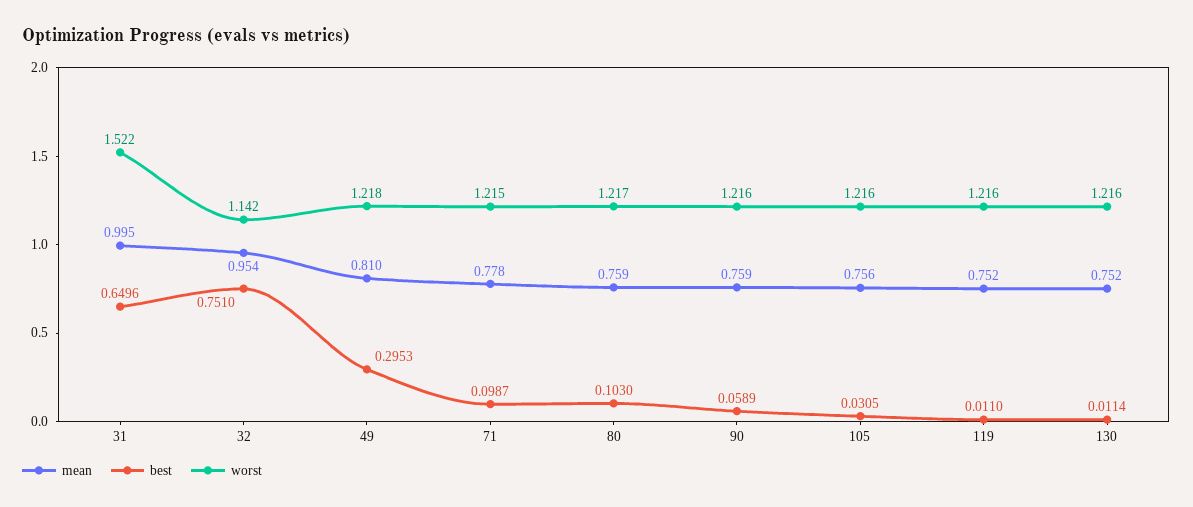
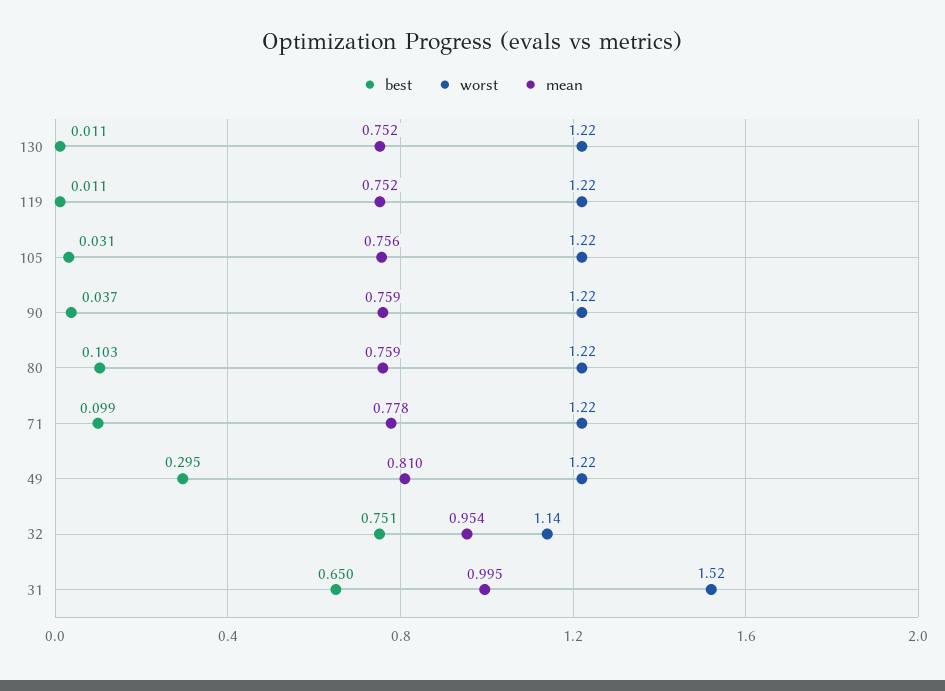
best, 90: 0.0589 -> 0.037

